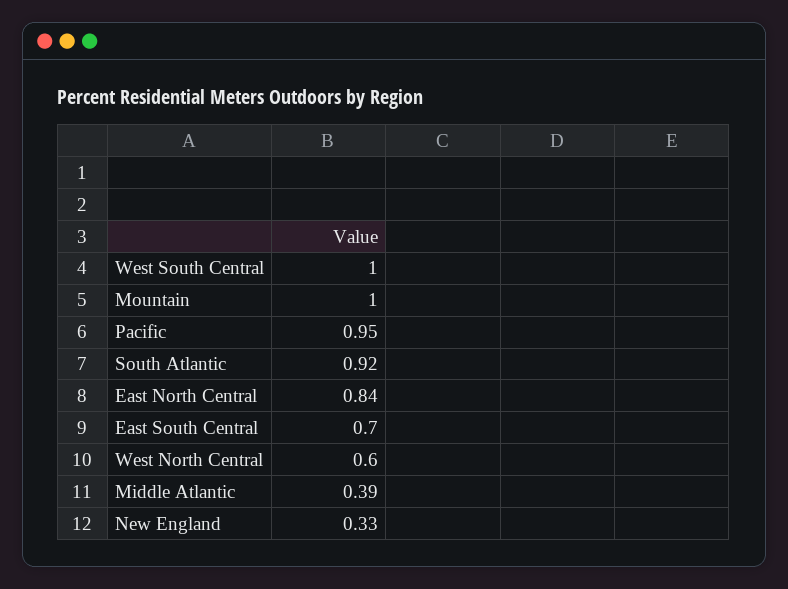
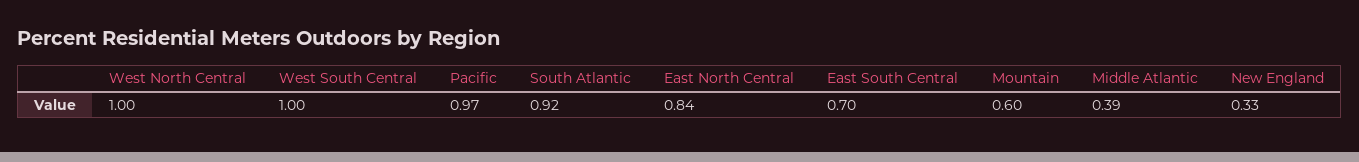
Mountain: 1 -> 0.6
Pacific: 0.95 -> 0.97
West North Central: 0.6 -> 1

